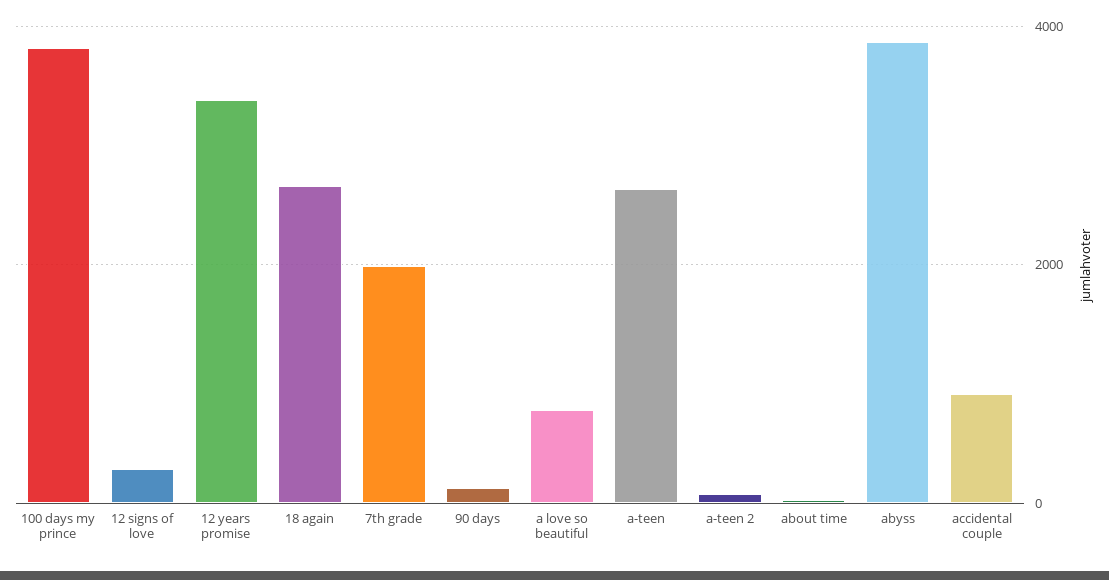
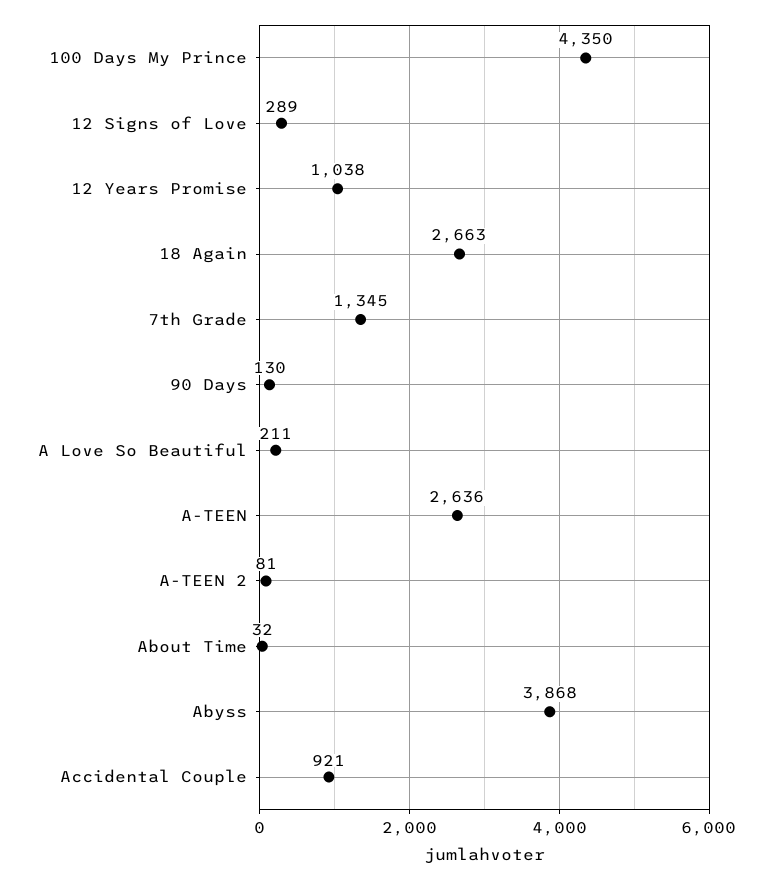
100 days my prince: 3800 -> 4350
12 years promise: 3400 -> 1038
7th grade: 2000 -> 1345
a love so beautiful: 800 -> 211

